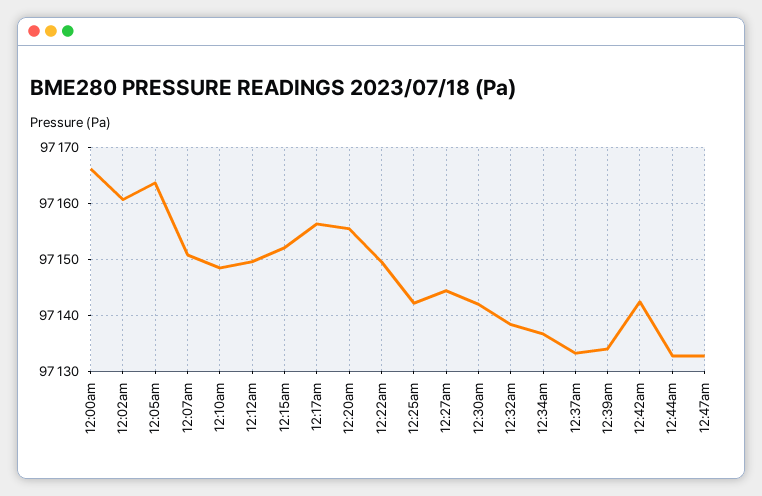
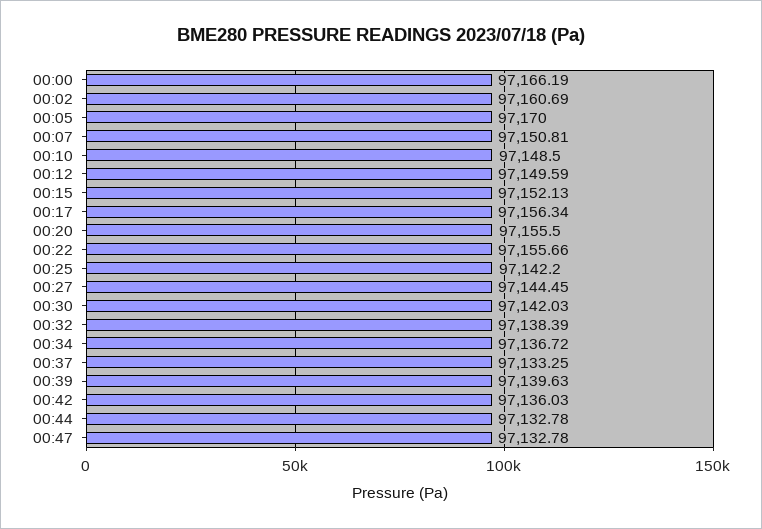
12:05am: 97164 -> 97170
12:22am: 97150 -> 97155.66
12:39am: 97134 -> 97139.63
12:42am: 97142 -> 97136.03

